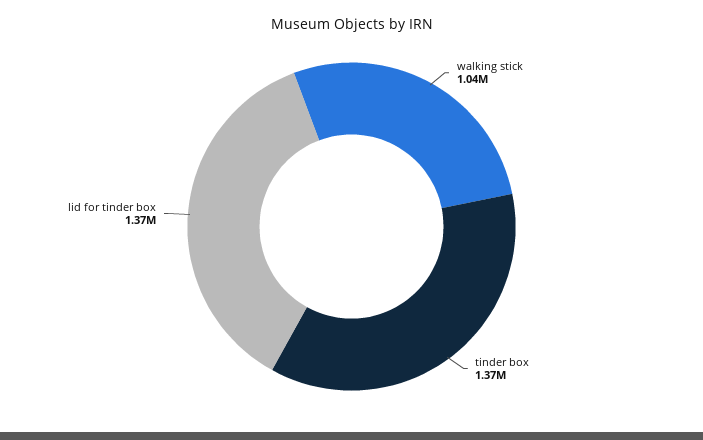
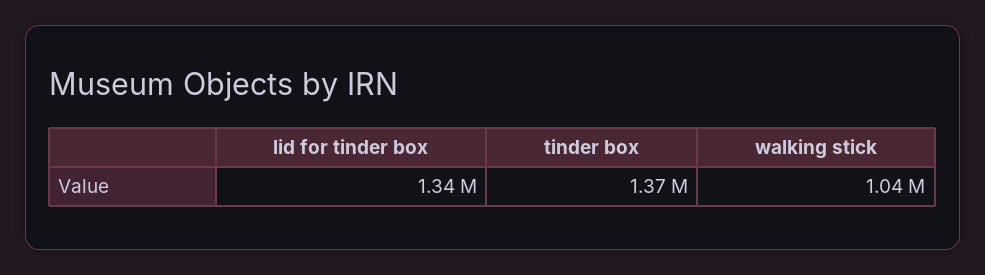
lid for tinder box: 1370000 -> 1340000

